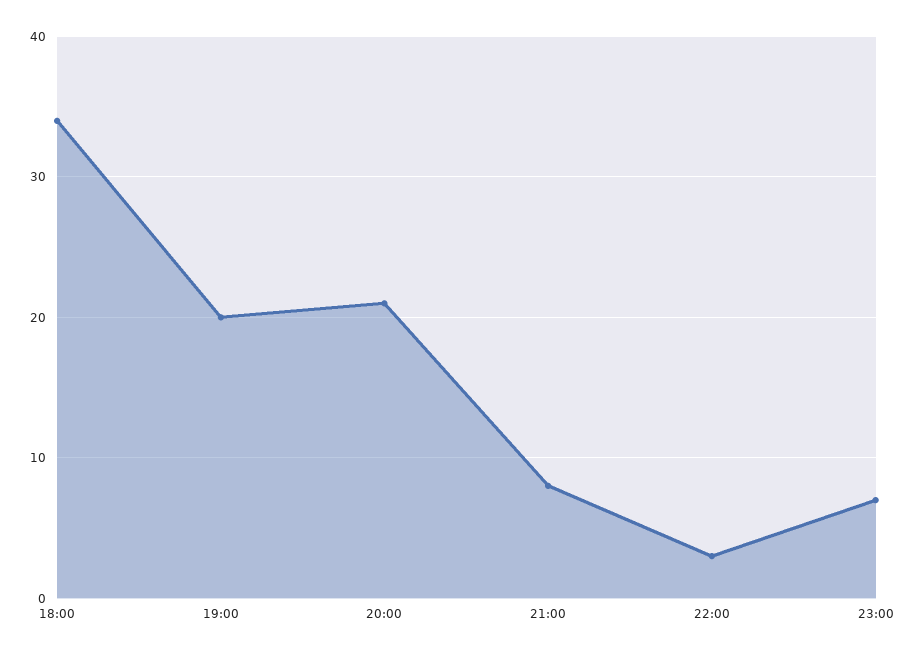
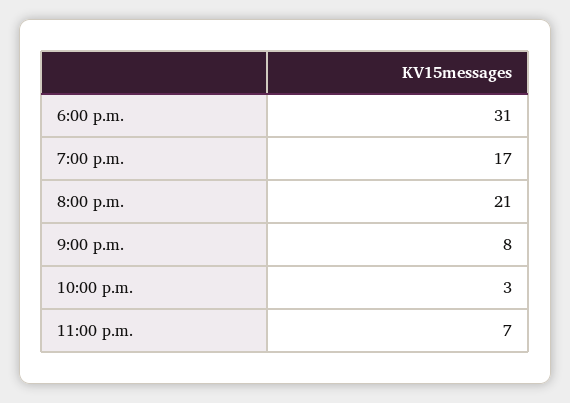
18:00: 34 -> 31
19:00: 20 -> 17

